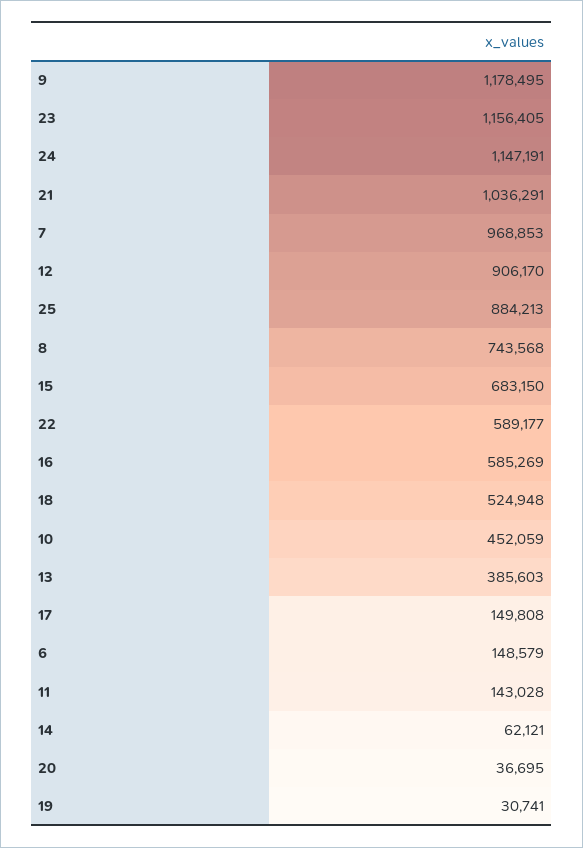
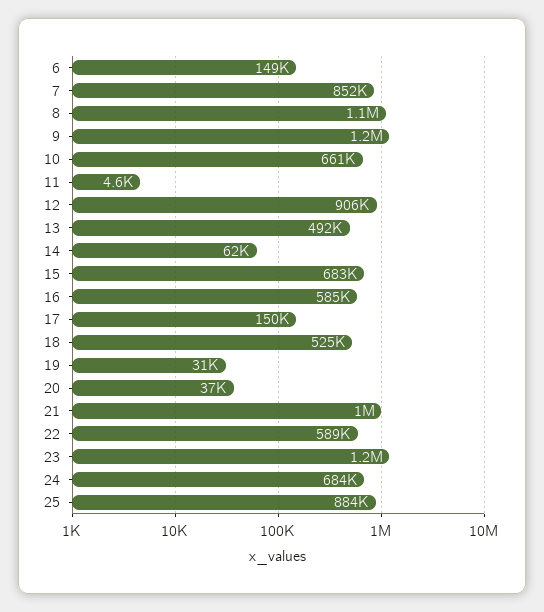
24: 1147191 -> 684000
7: 968853 -> 852000
8: 743568 -> 1100000
10: 452059 -> 661000
13: 385603 -> 492000
11: 143028 -> 4600

